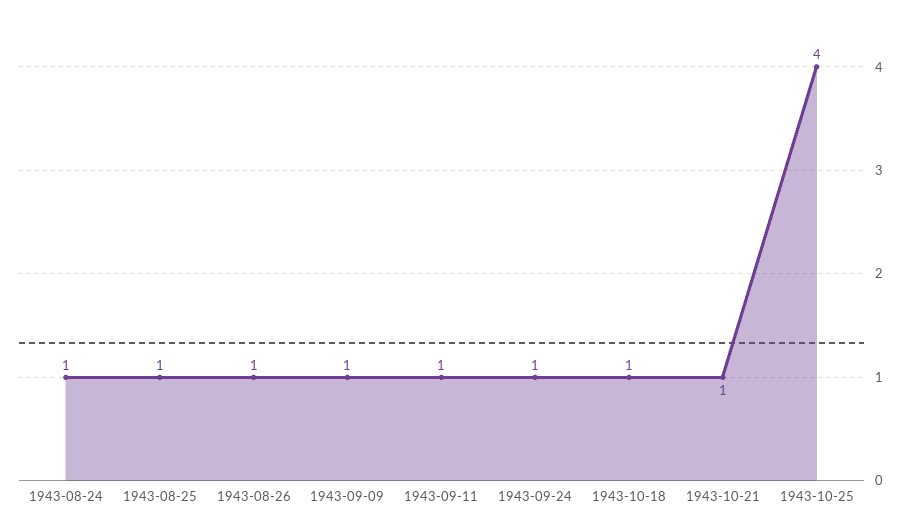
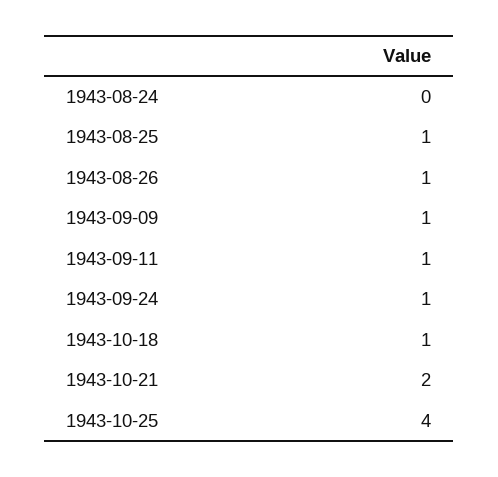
1943-08-24: 1 -> 0
1943-10-21: 1 -> 2

